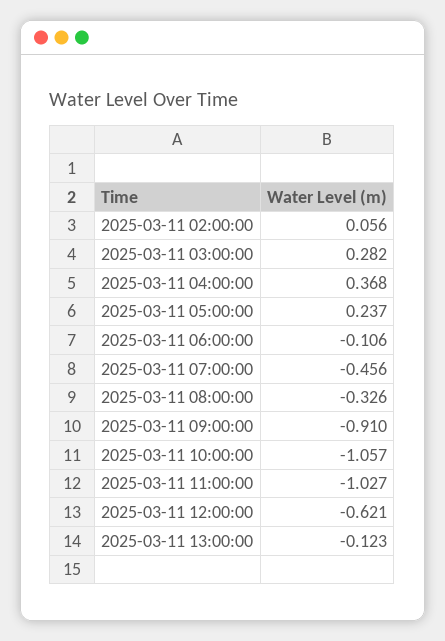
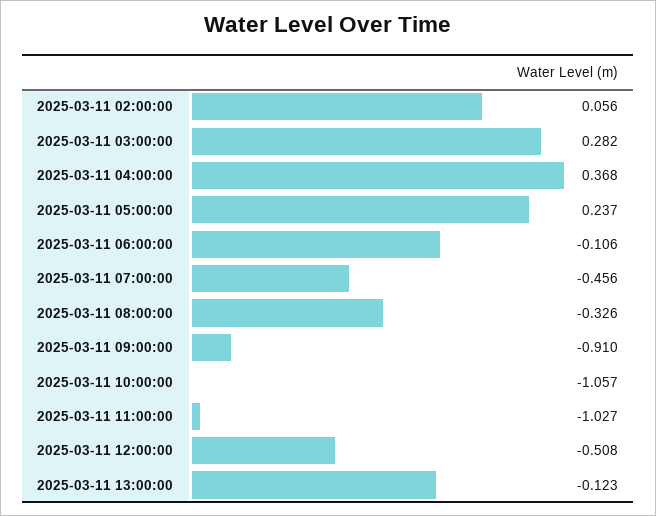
2025-03-11 12:00:00: -0.621 -> -0.508

